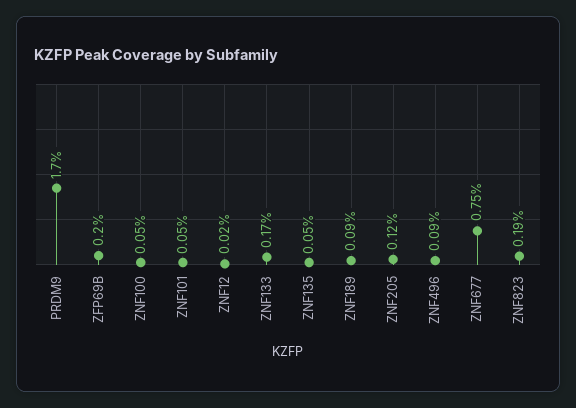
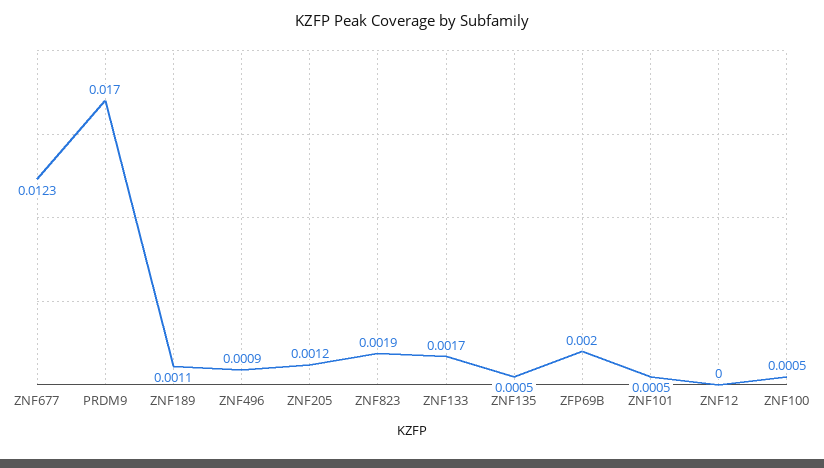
ZNF12: 0.0002 -> 0
ZNF189: 0.0009 -> 0.0011
ZNF677: 0.0075 -> 0.0123

